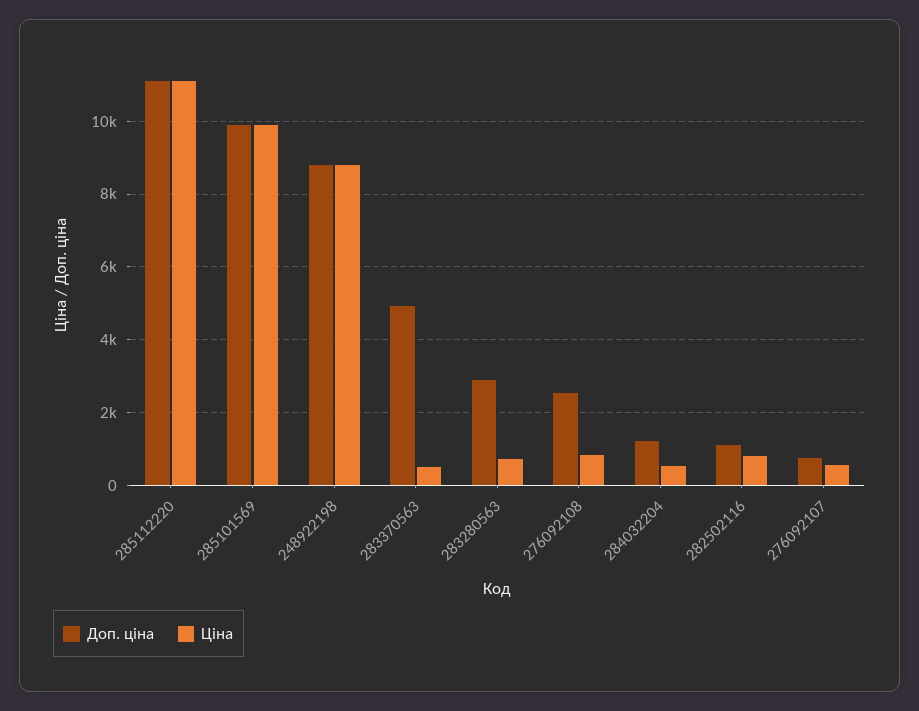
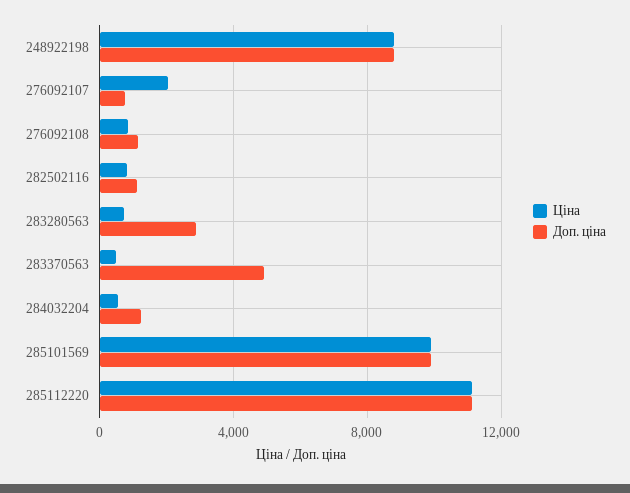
Доп. ціна, 276092108: 2600 -> 1000
Ціна, 276092107: 600 -> 2000

